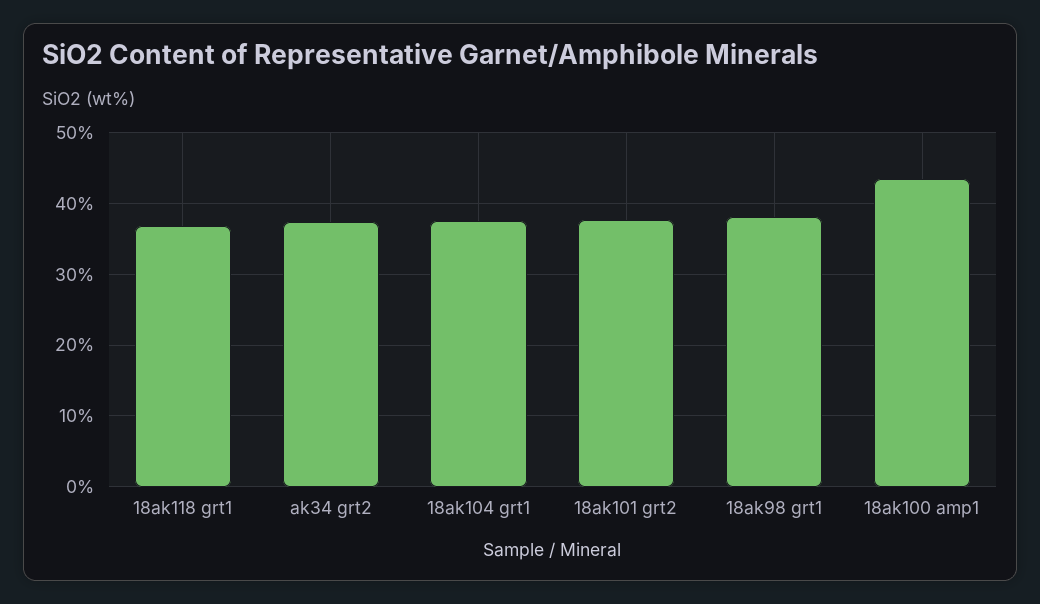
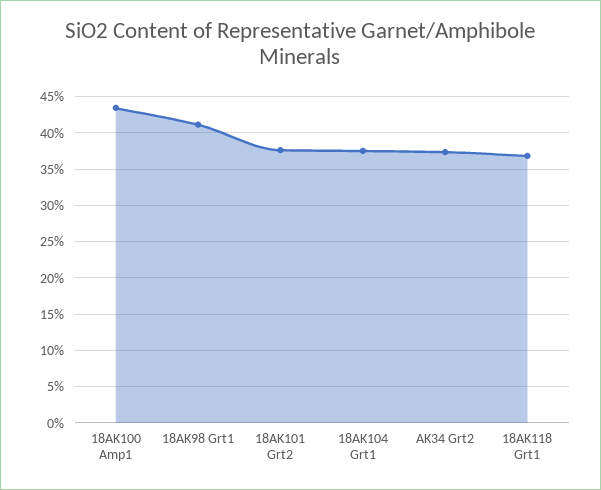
18ak98 grt1: 38 -> 41

